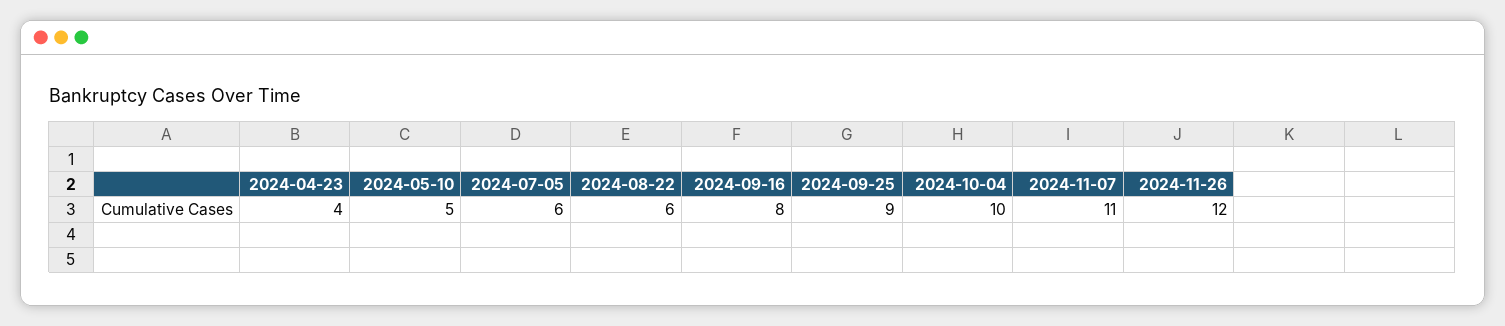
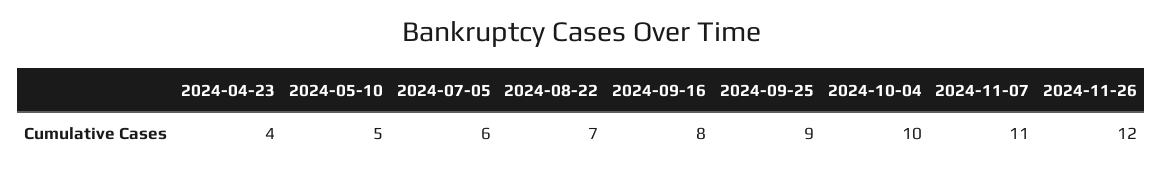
2024-08-22: 6 -> 7

